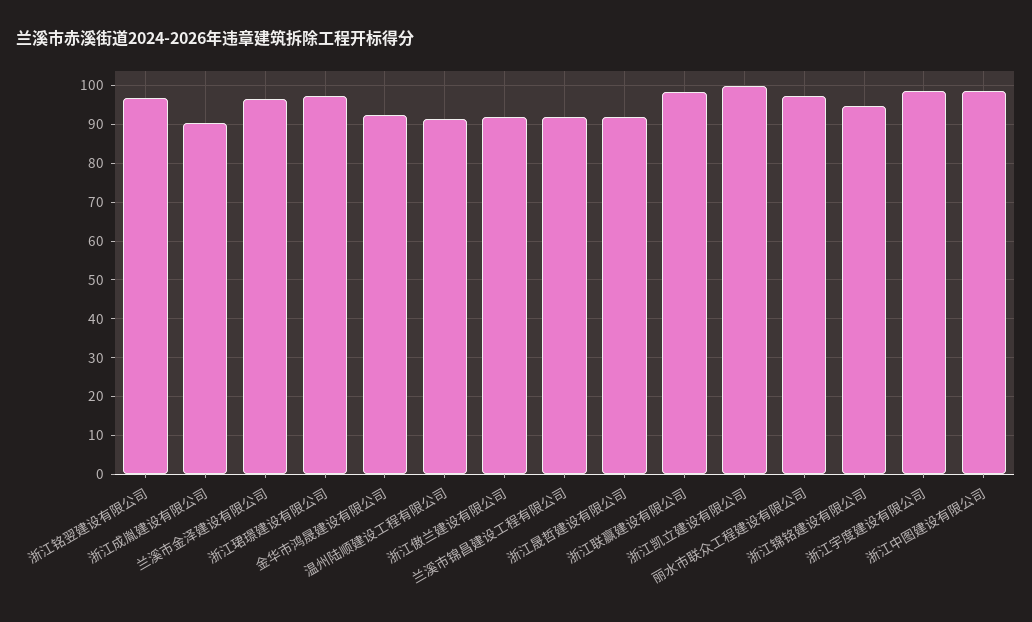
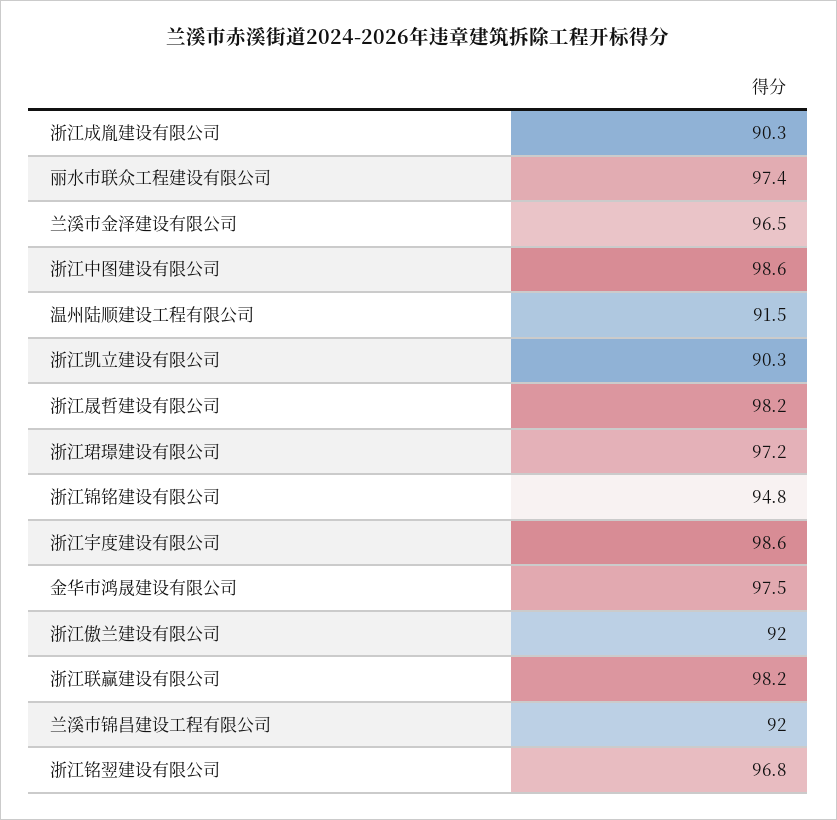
金华市鸿晟建设有限公司: 92 -> 97.5
浙江晟哲建设有限公司: 92 -> 98.2
浙江凯立建设有限公司: 100 -> 90.3

